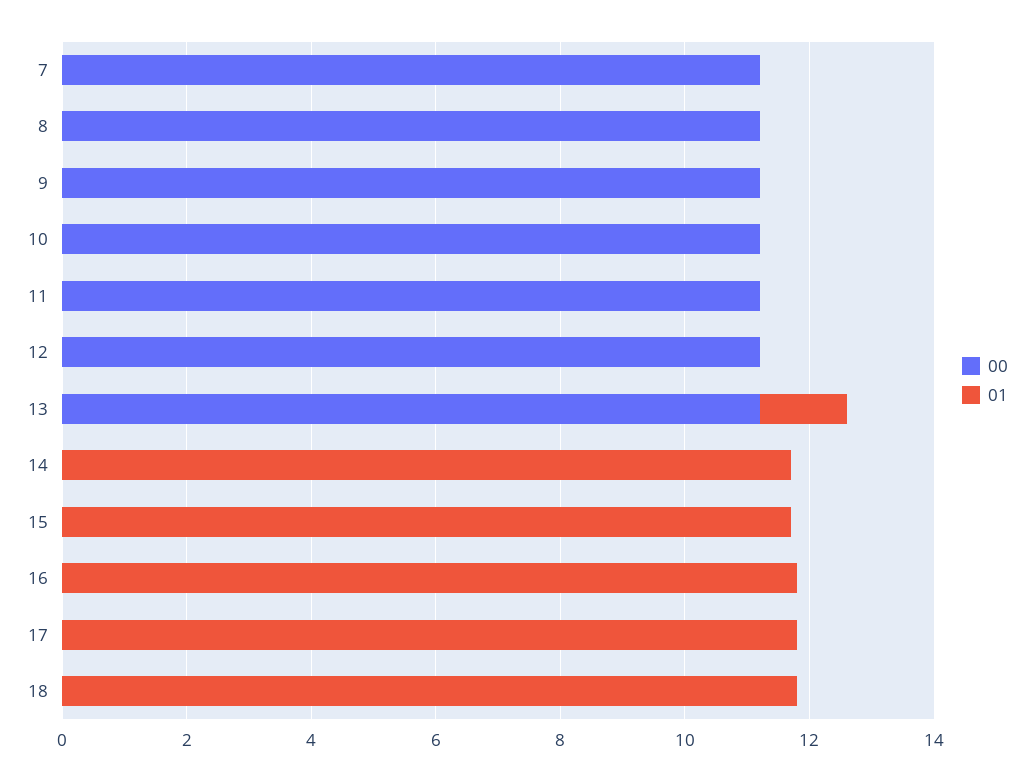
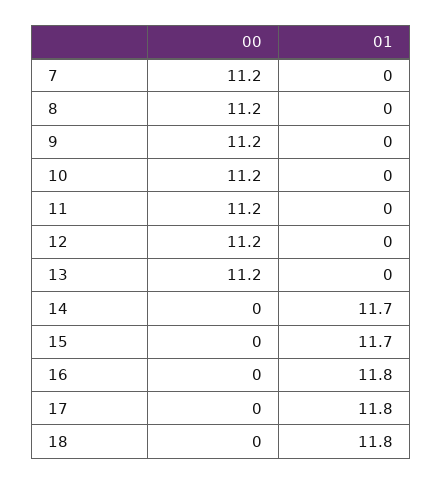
01, 13: 1.5 -> 0

